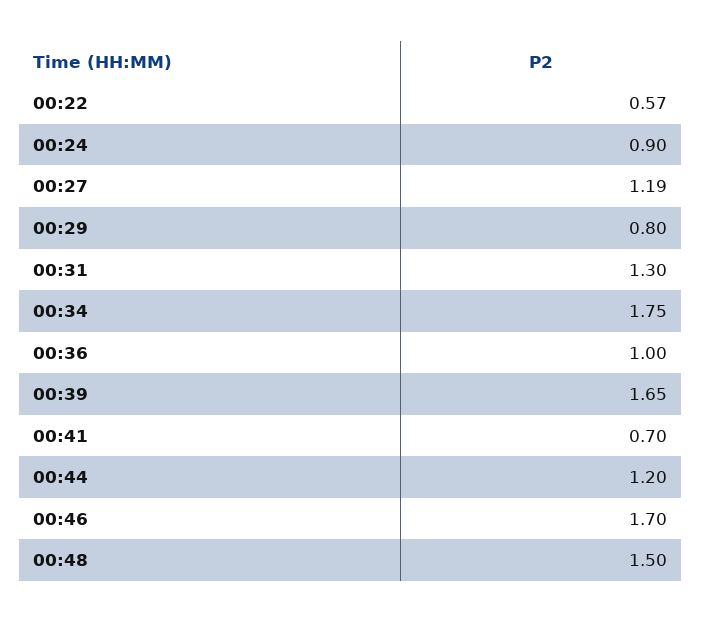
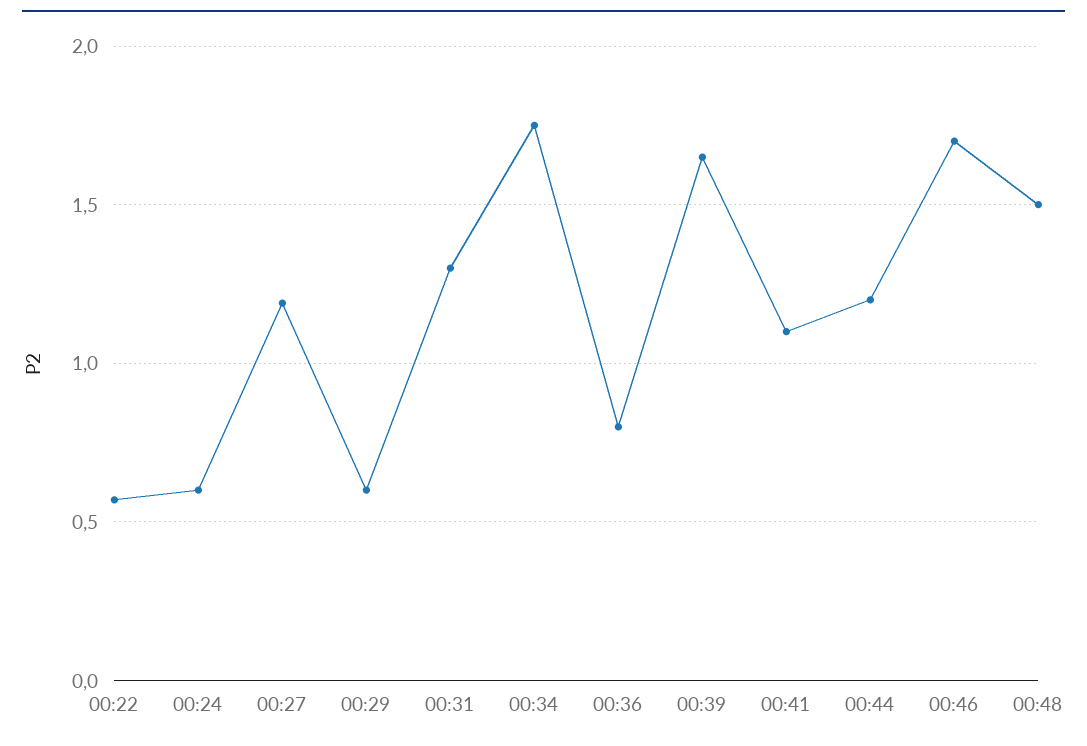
00:24: 0.9 -> 0.6
00:29: 0.8 -> 0.6
00:36: 1 -> 0.8
00:41: 0.7 -> 1.1

